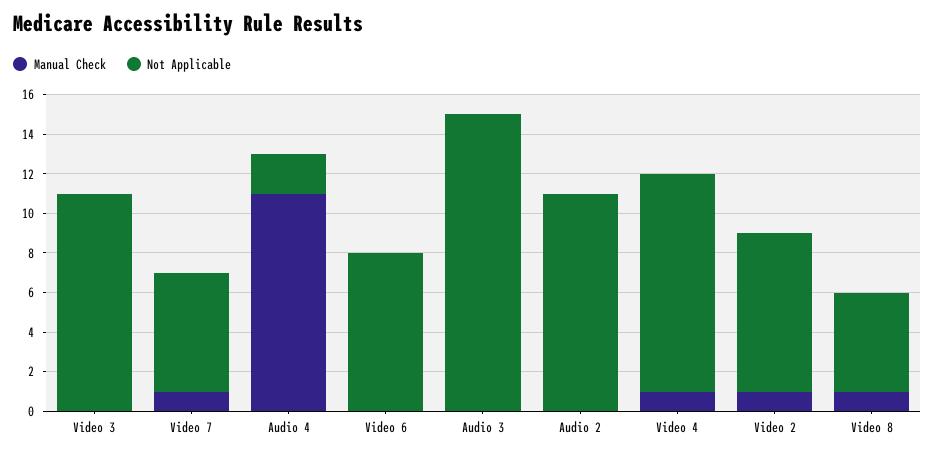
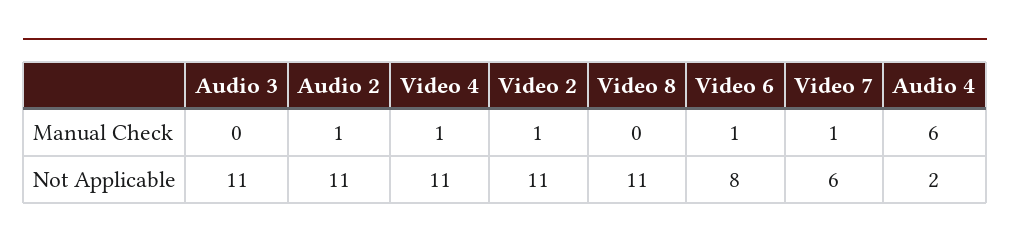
Manual Check, Video 3: 0 -> none
Not Applicable, Video 3: 11 -> none
Manual Check, Audio 4: 11 -> 6
Manual Check, Video 6: 0 -> 1
Not Applicable, Audio 3: 15 -> 11
Manual Check, Audio 2: 0 -> 1
Not Applicable, Video 2: 8 -> 11
Manual Check, Video 8: 1 -> 0
Not Applicable, Video 8: 5 -> 11

